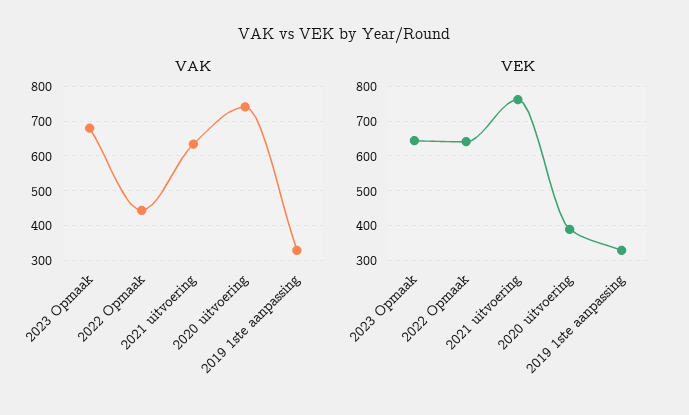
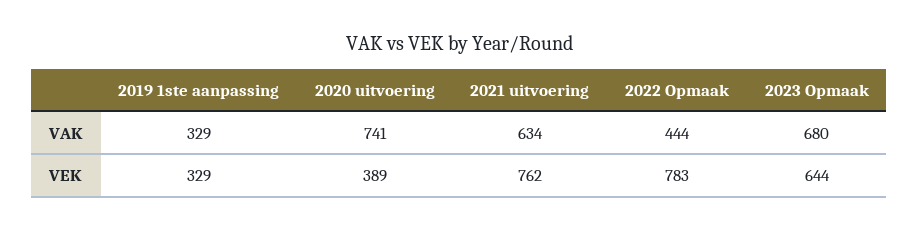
VEK, 2022 Opmaak: 640 -> 783

